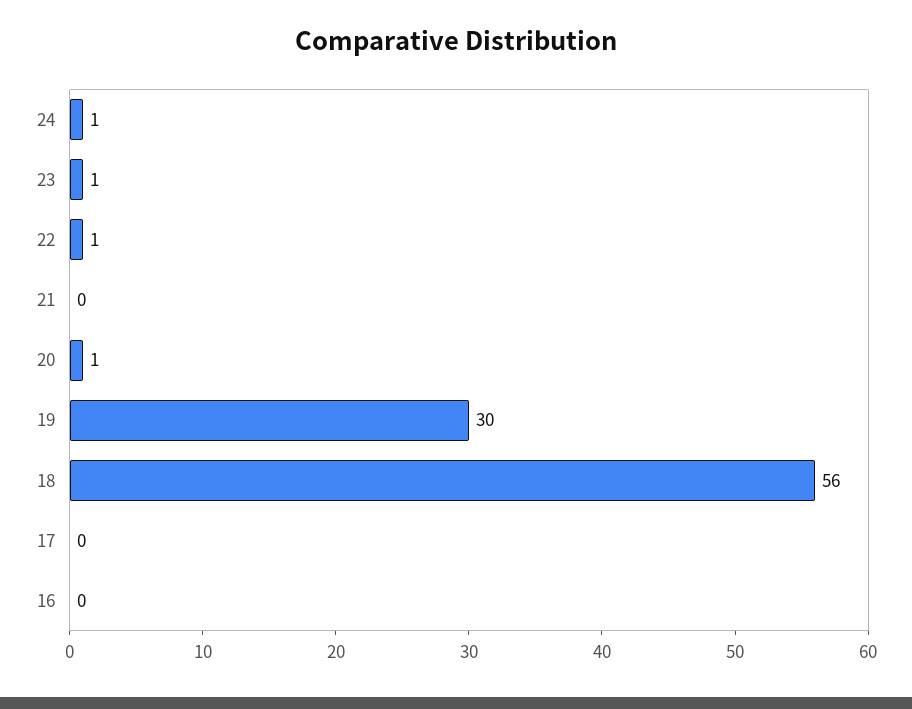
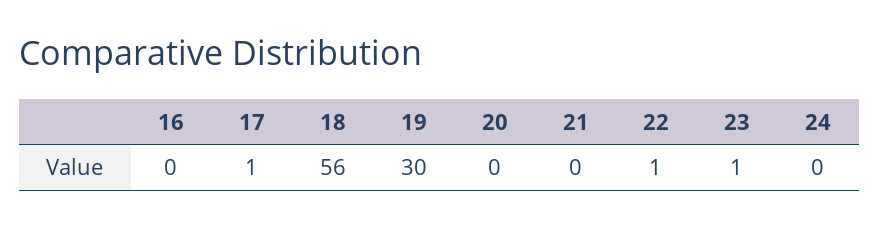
24: 1 -> 0
20: 1 -> 0
17: 0 -> 1

